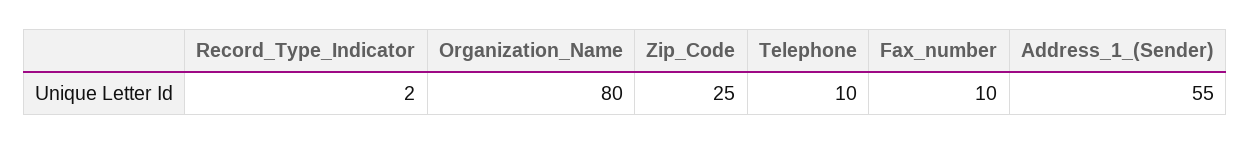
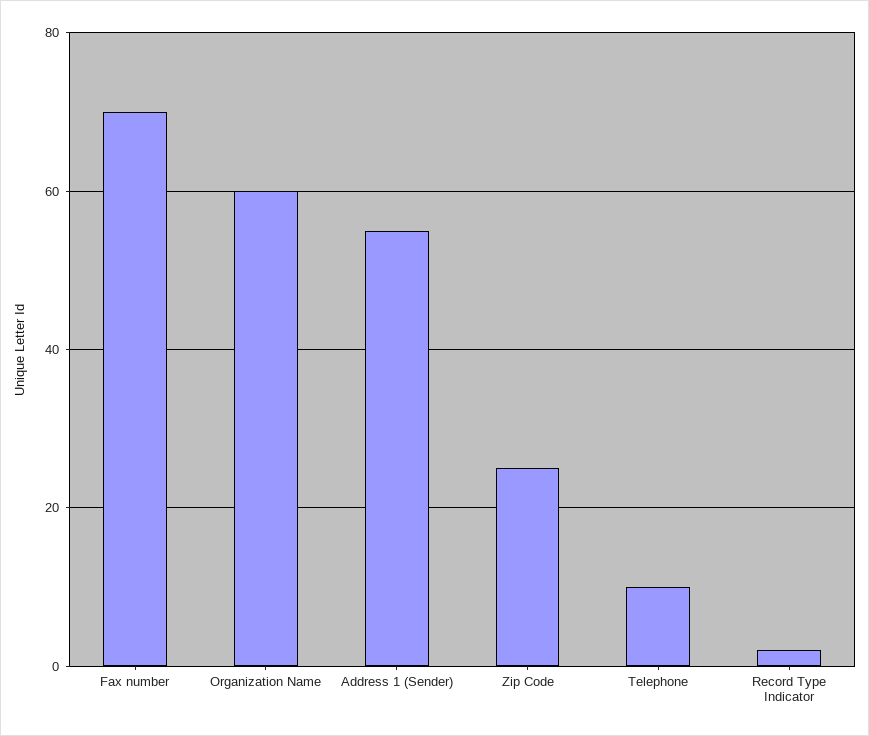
Organization_Name: 80 -> 60
Fax_number: 10 -> 70

